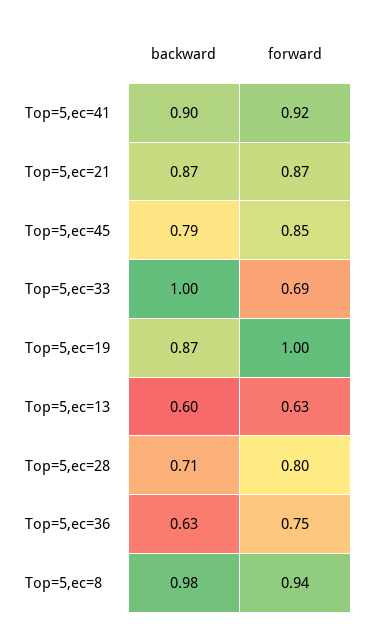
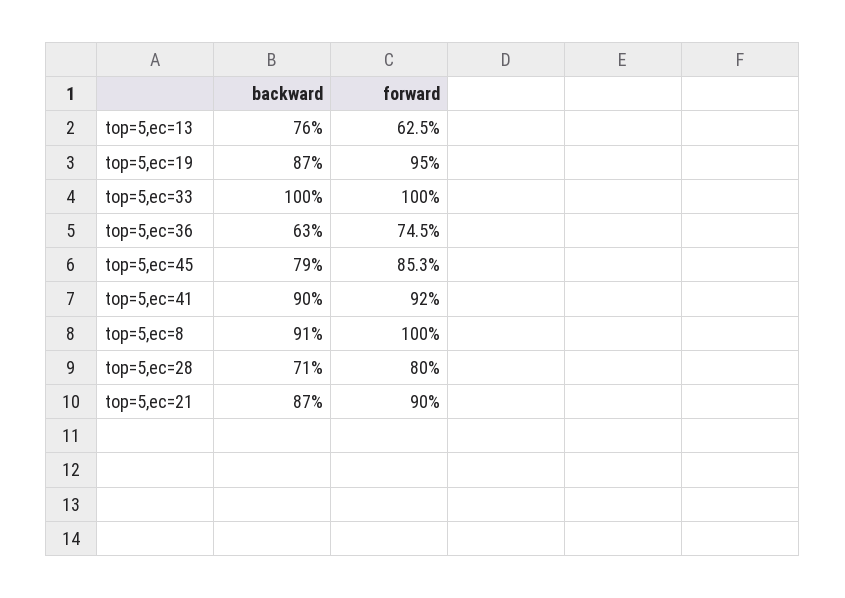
forward, Top=5,ec=21: 0.87 -> 0.9
forward, Top=5,ec=33: 0.69 -> 1
forward, Top=5,ec=19: 1 -> 0.95
backward, Top=5,ec=13: 0.6 -> 0.76
backward, Top=5,ec=8: 0.98 -> 0.91
forward, Top=5,ec=8: 0.94 -> 1

